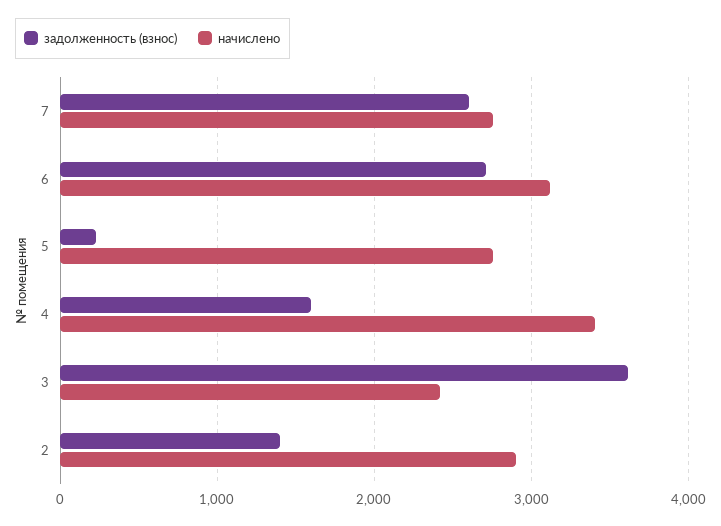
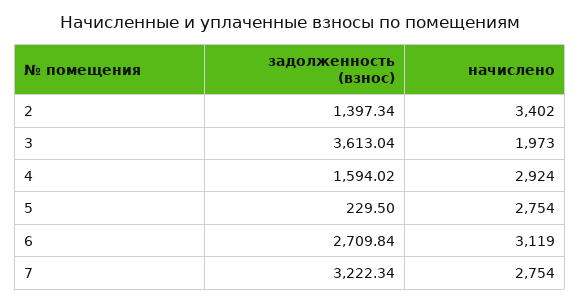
задолженность (взнос), 7: 2600 -> 3222.34
начислено, 4: 3400 -> 2924
начислено, 3: 2400 -> 1973
начислено, 2: 2900 -> 3402

